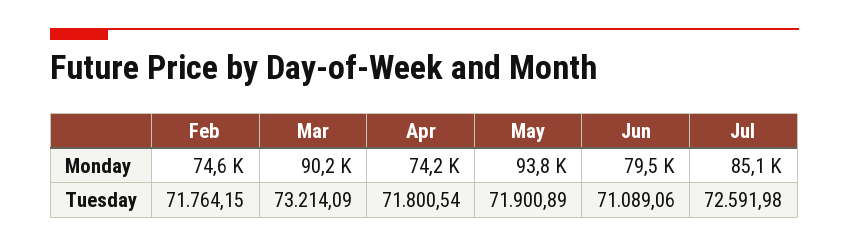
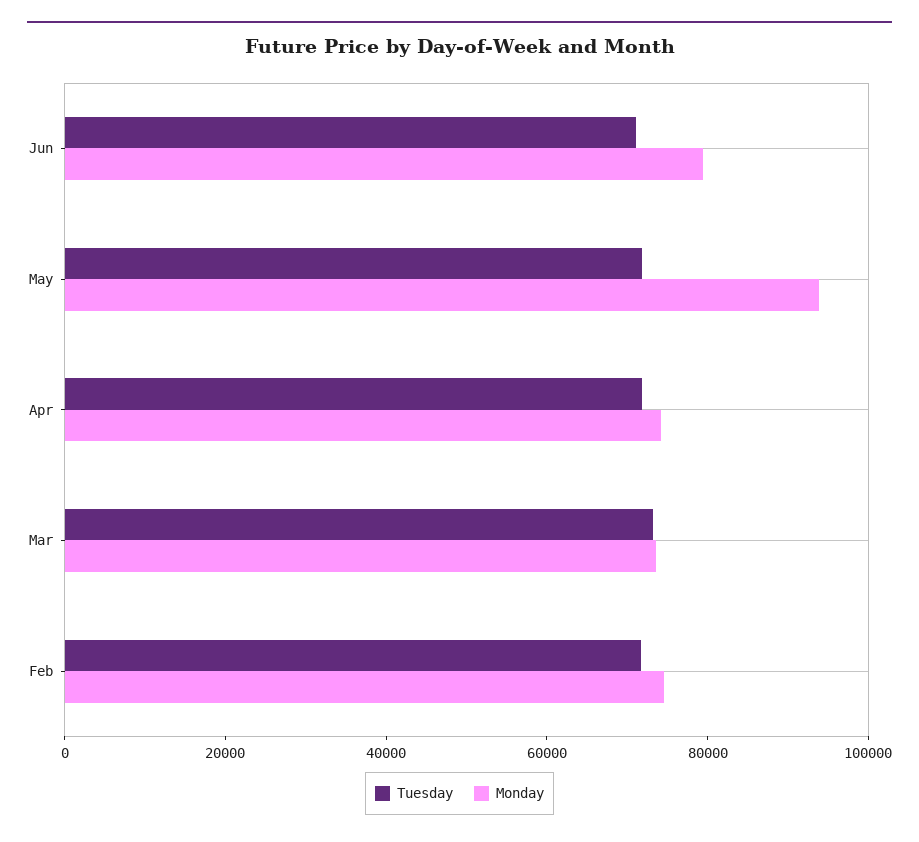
Monday, Mar: 90200 -> 75000
Monday, Jul: 85100 -> none
Tuesday, Jul: 72591.98 -> none

